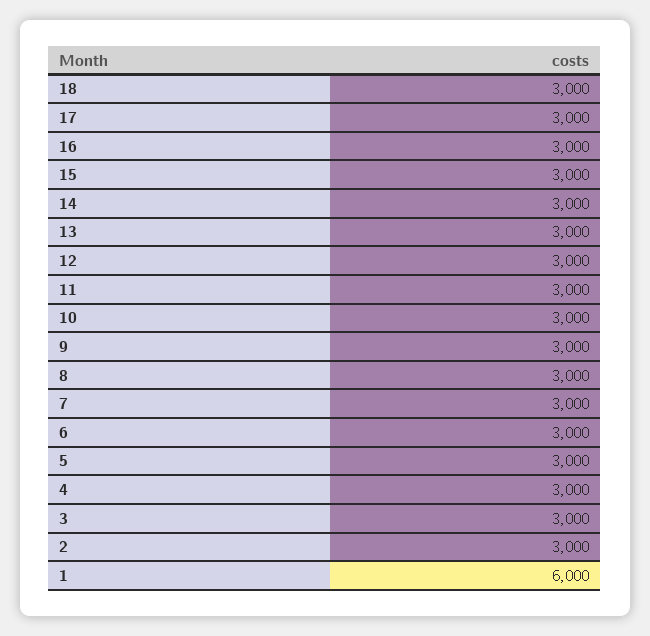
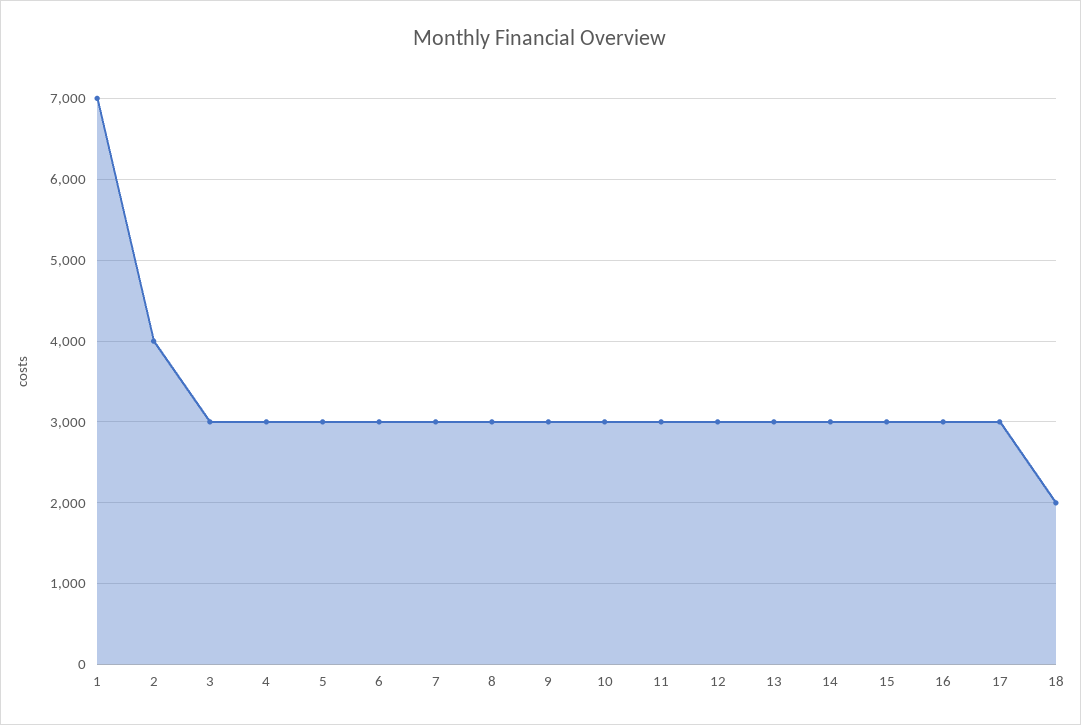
18: 3000 -> 2000
2: 3000 -> 4000
1: 6000 -> 7000

